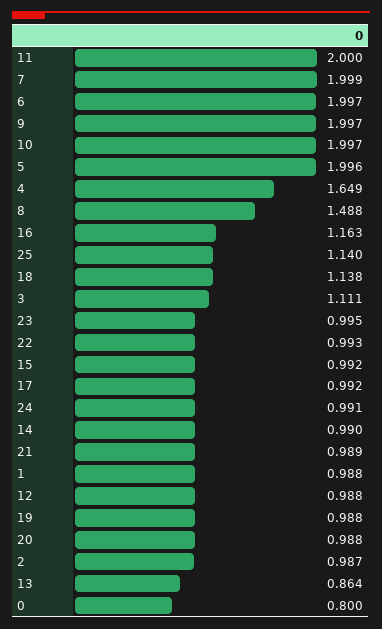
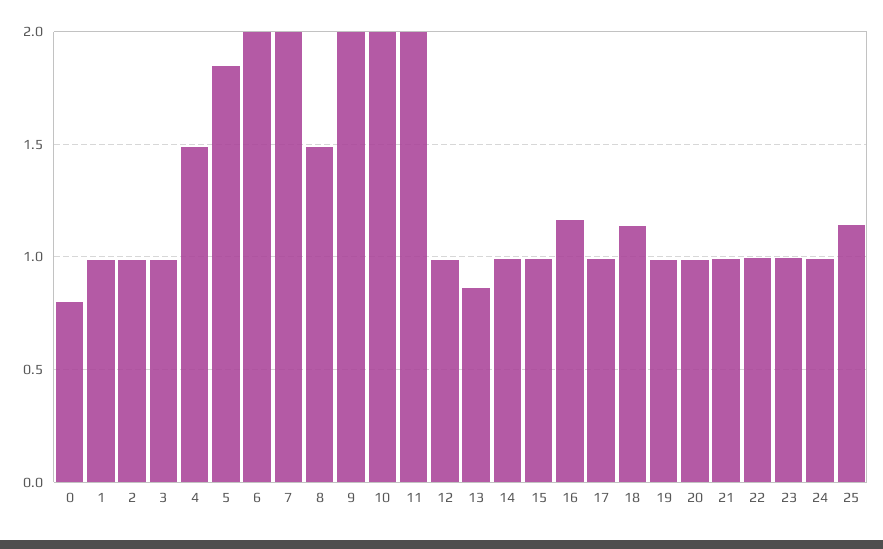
5: 1.996 -> 1.85
4: 1.649 -> 1.5
3: 1.111 -> 1

